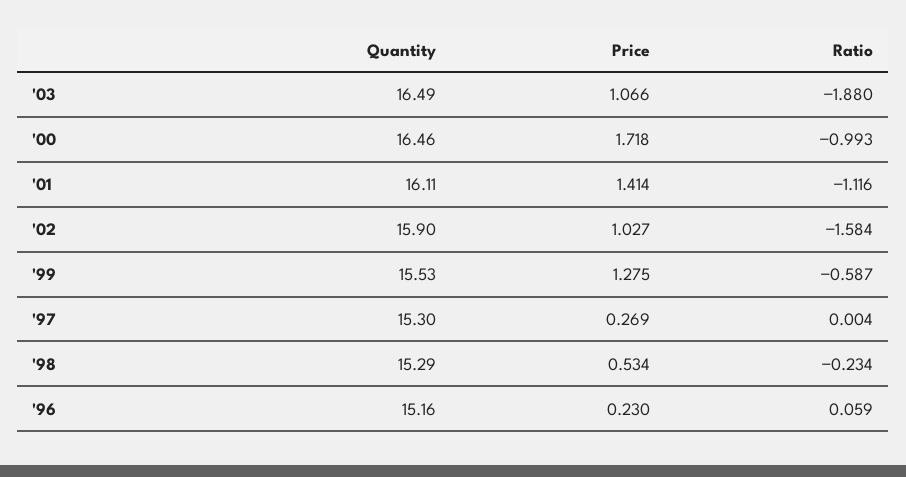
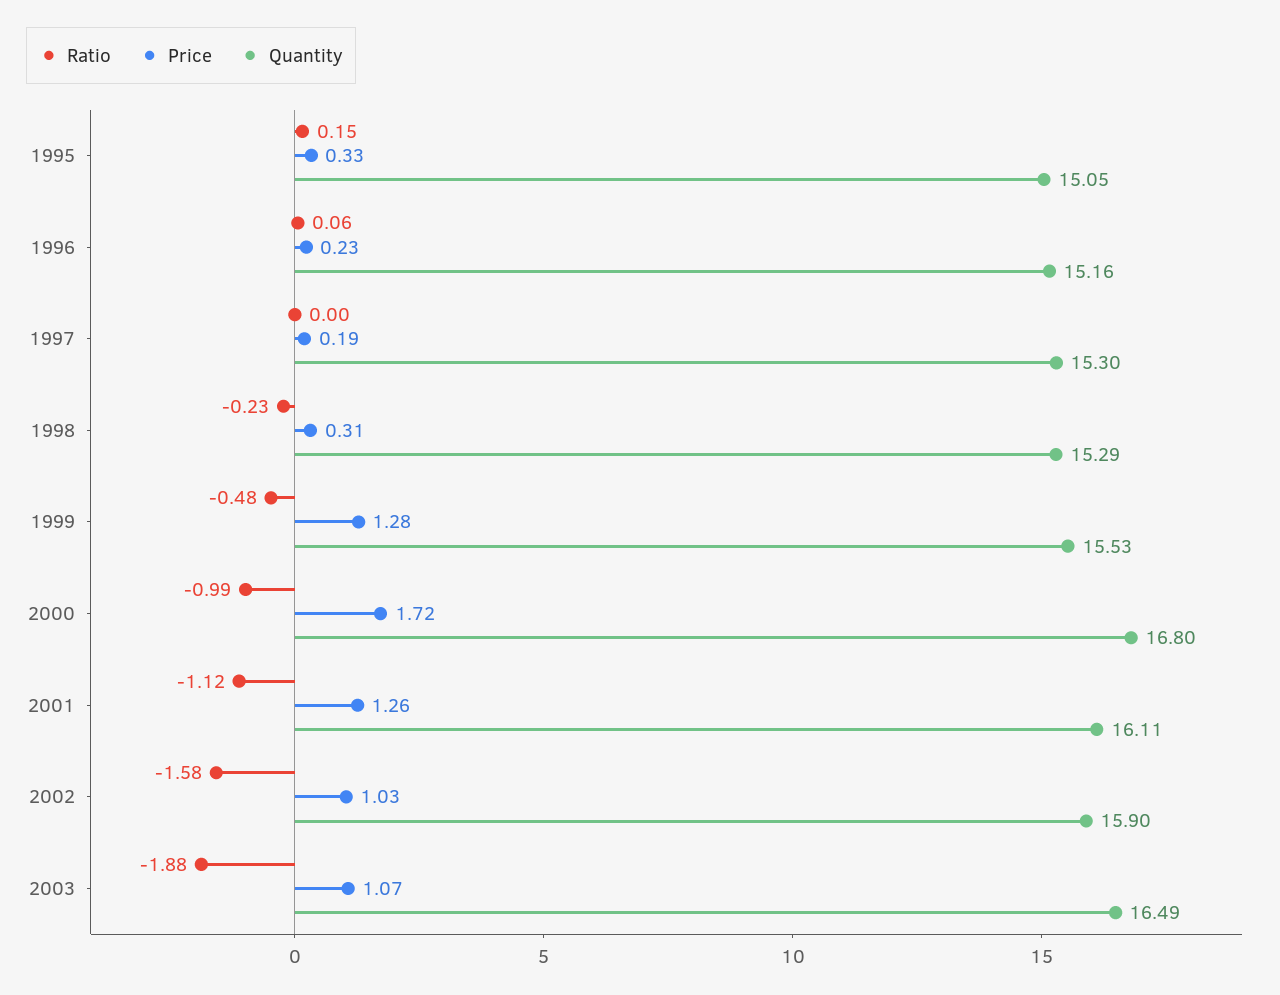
Quantity, '00: 16.46 -> 16.8
Price, '01: 1.414 -> 1.26
Ratio, '99: -0.587 -> -0.48
Price, '97: 0.269 -> 0.19
Price, '98: 0.534 -> 0.31
Ratio, 1995: none -> 0.15
Price, 1995: none -> 0.33
Quantity, 1995: none -> 15.05

